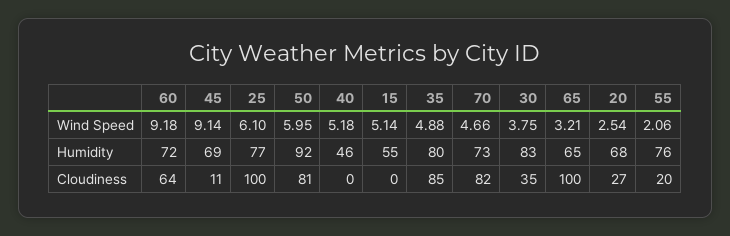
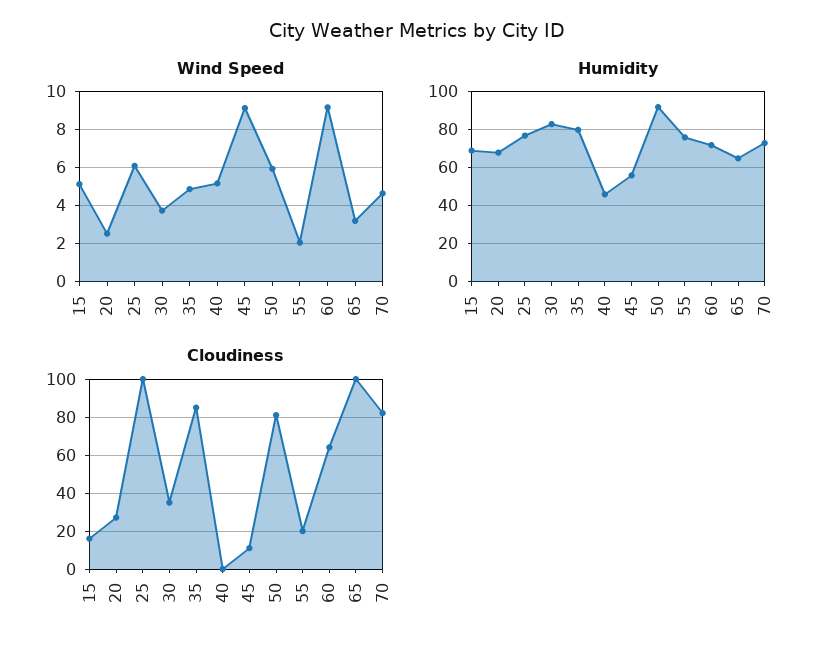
Humidity, 45: 69 -> 55
Humidity, 15: 55 -> 70
Cloudiness, 15: 0 -> 15

